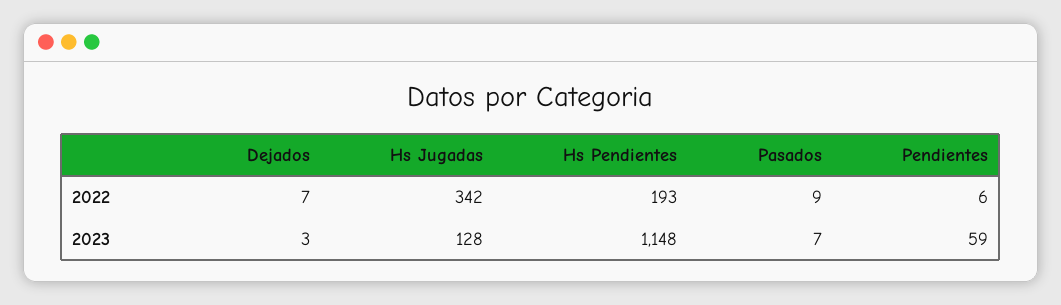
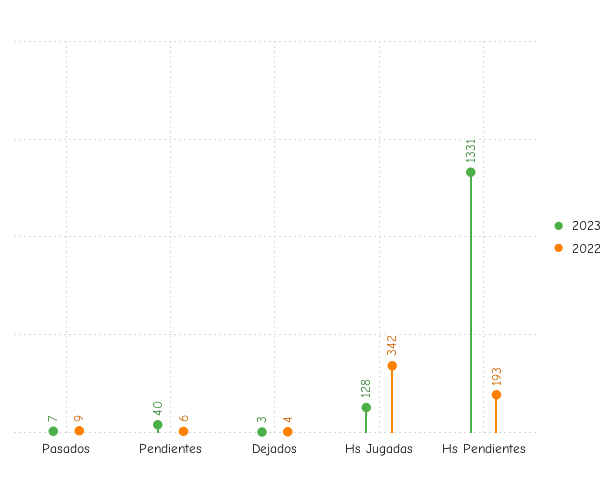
2022, Dejados: 7 -> 4
2023, Hs Pendientes: 1148 -> 1331
2023, Pendientes: 59 -> 40

